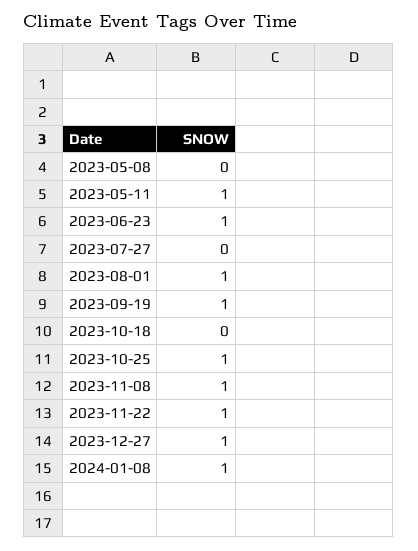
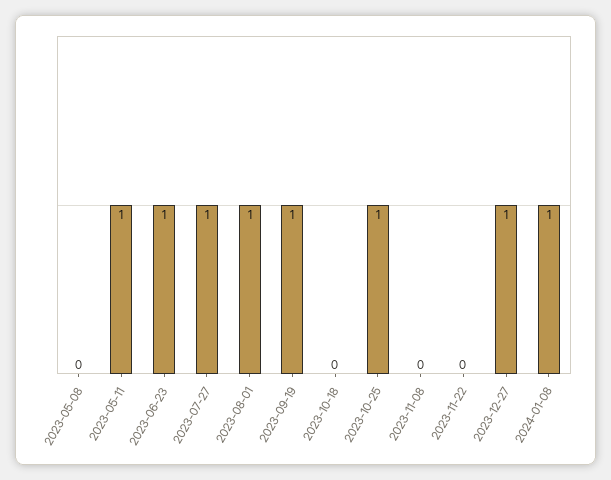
2023-07-27: 0 -> 1
2023-11-08: 1 -> 0
2023-11-22: 1 -> 0

